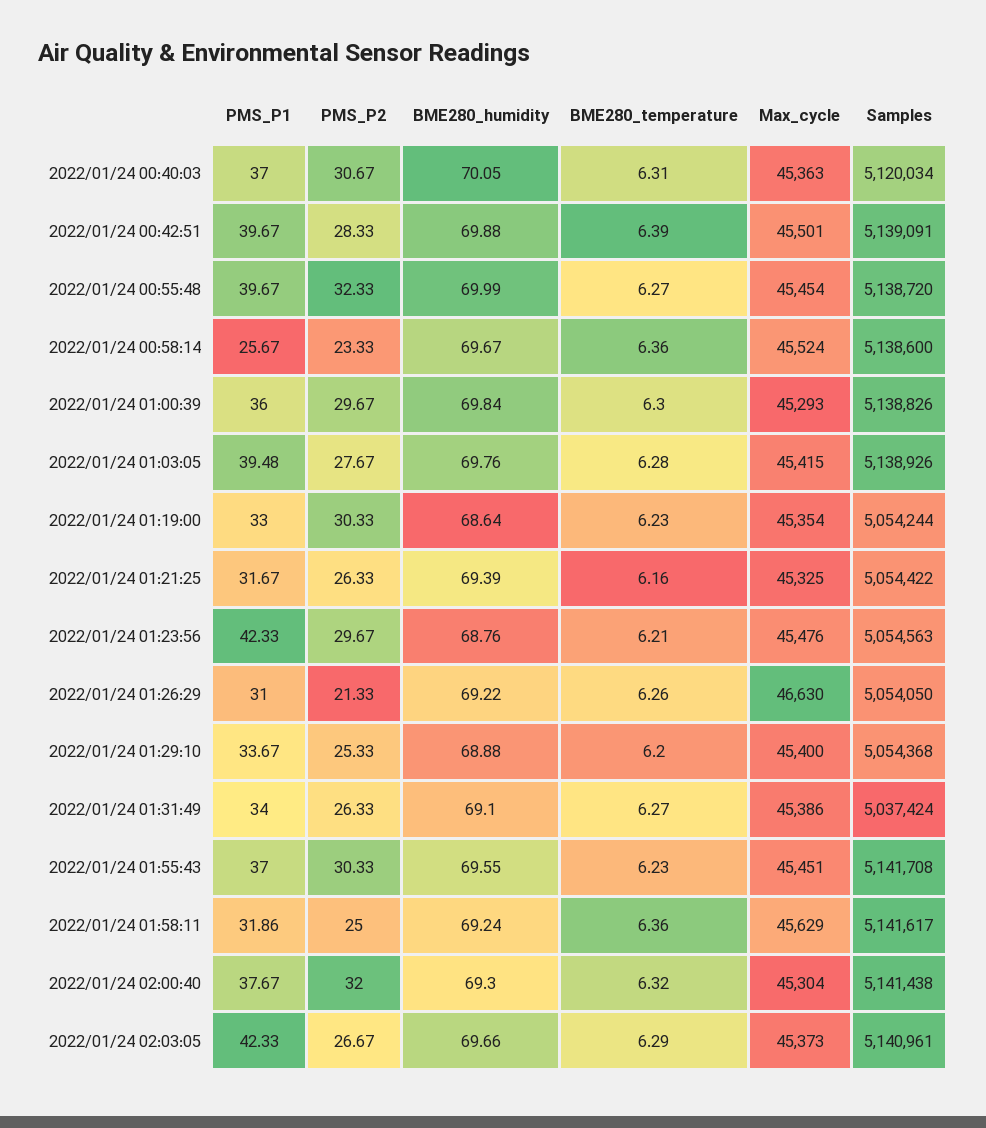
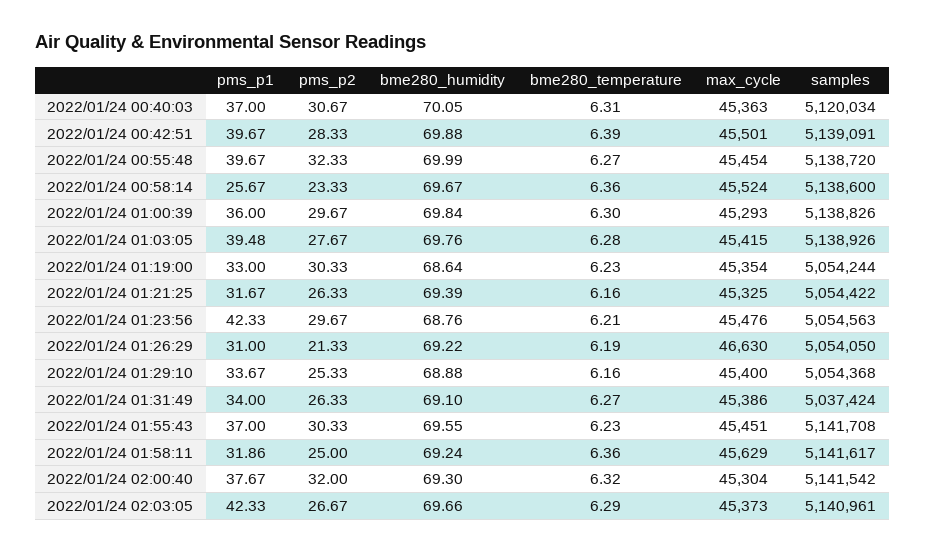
BME280_temperature, 2022/01/24 01:26:29: 6.26 -> 6.19
BME280_temperature, 2022/01/24 01:29:10: 6.2 -> 6.16
Samples, 2022/01/24 02:00:40: 5141438 -> 5141542

